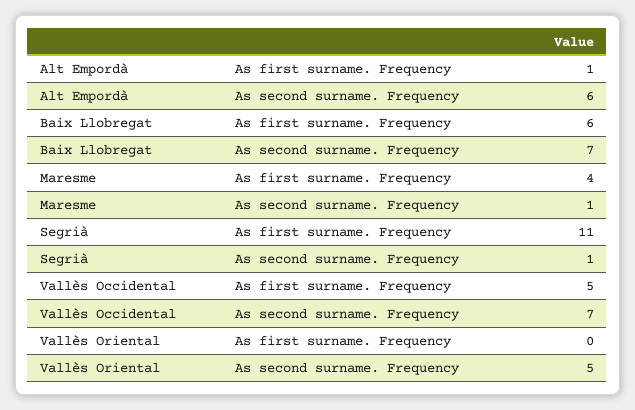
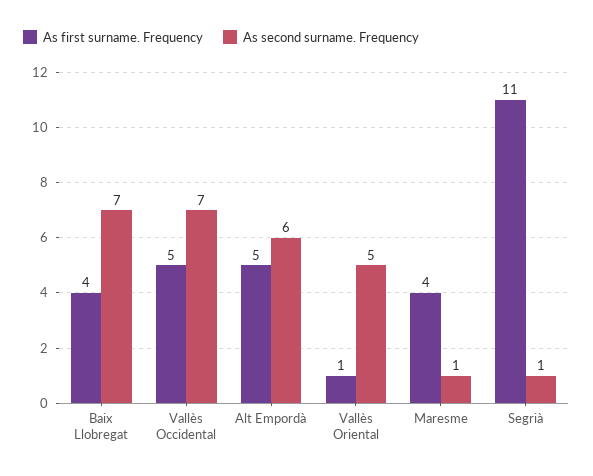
As first surname. Frequency, Alt Empordà: 1 -> 5
As first surname. Frequency, Baix Llobregat: 6 -> 4
As first surname. Frequency, Vallès Oriental: 0 -> 1

